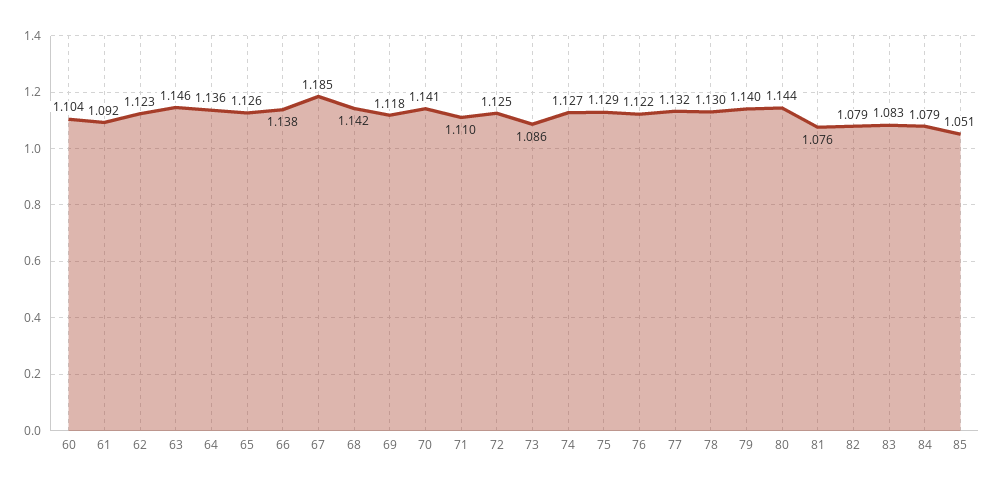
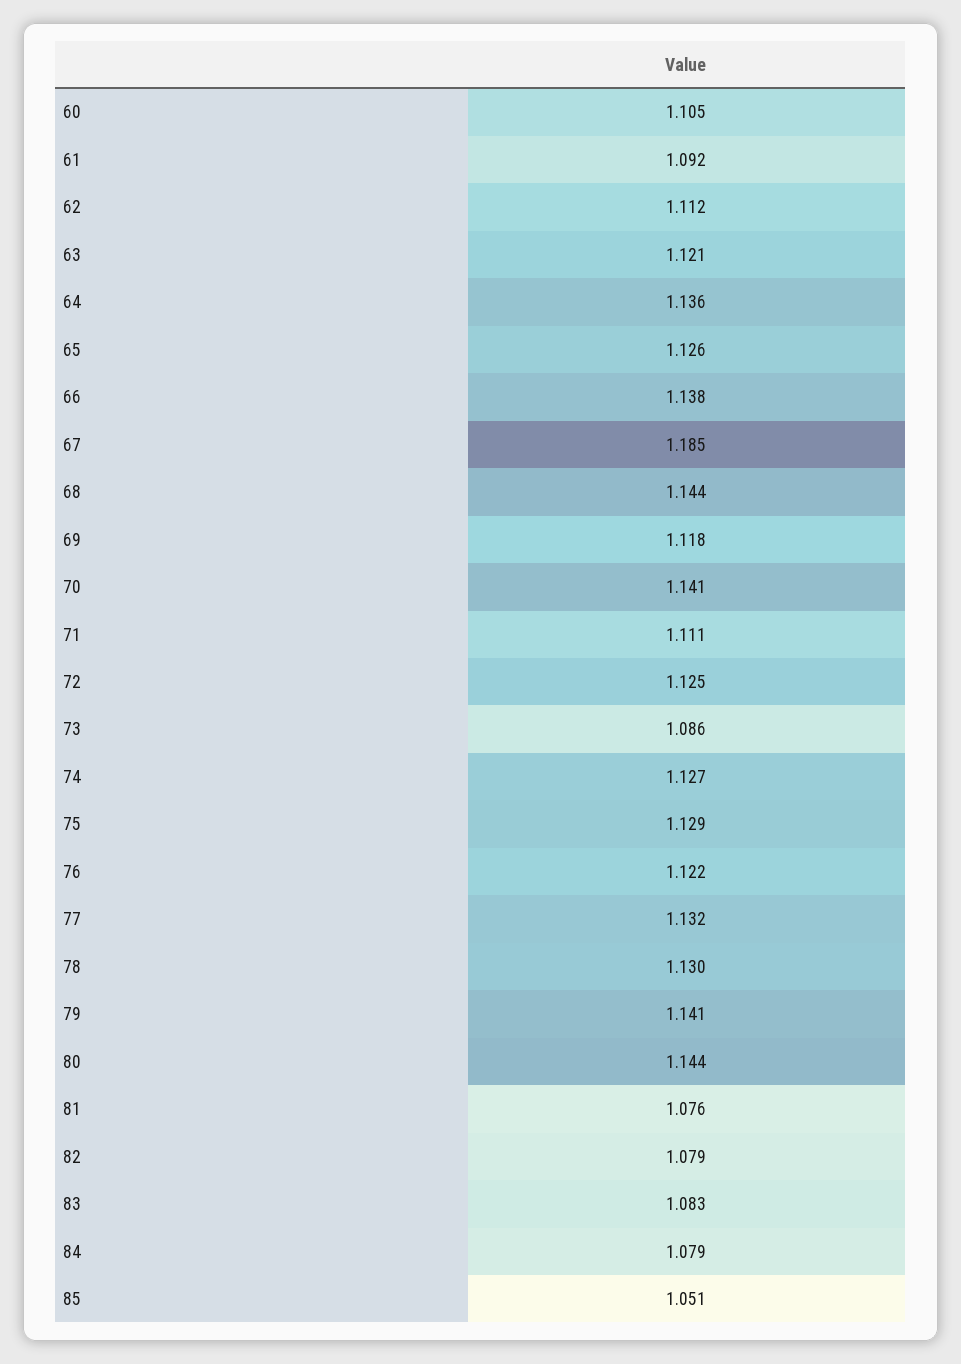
60: 1.104 -> 1.105
62: 1.123 -> 1.112
63: 1.146 -> 1.121
68: 1.142 -> 1.144
71: 1.11 -> 1.111
79: 1.14 -> 1.141

